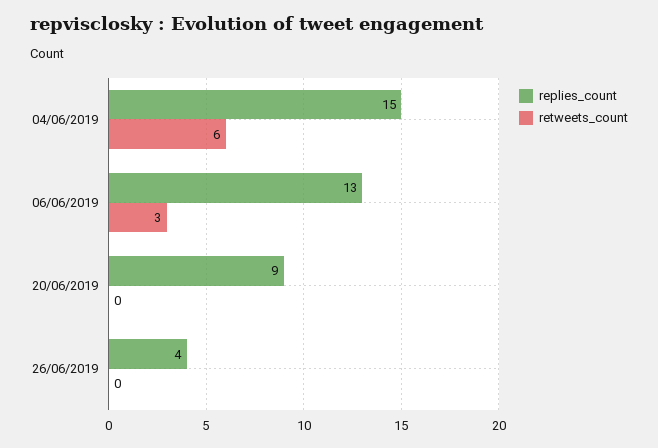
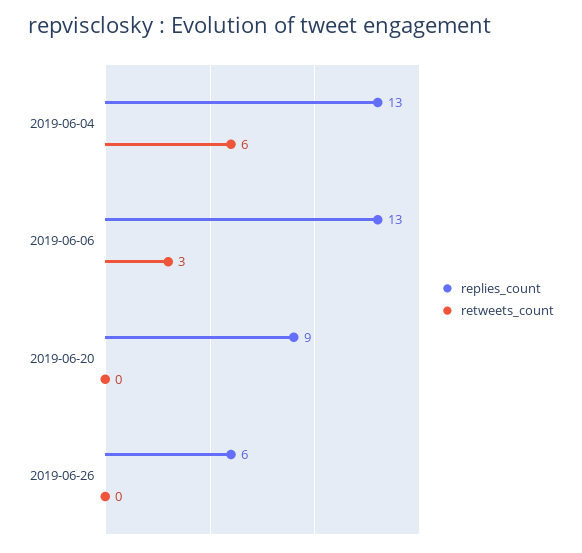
replies_count, 04/06/2019: 15 -> 13
replies_count, 26/06/2019: 4 -> 6

